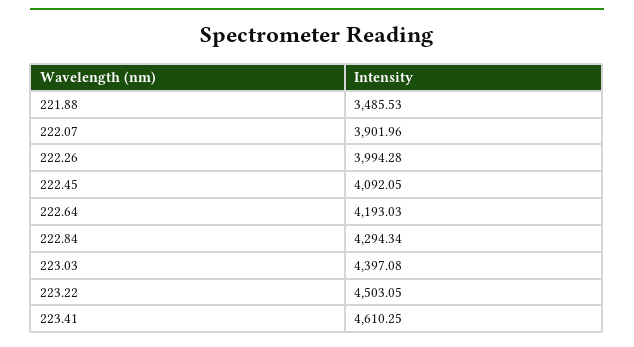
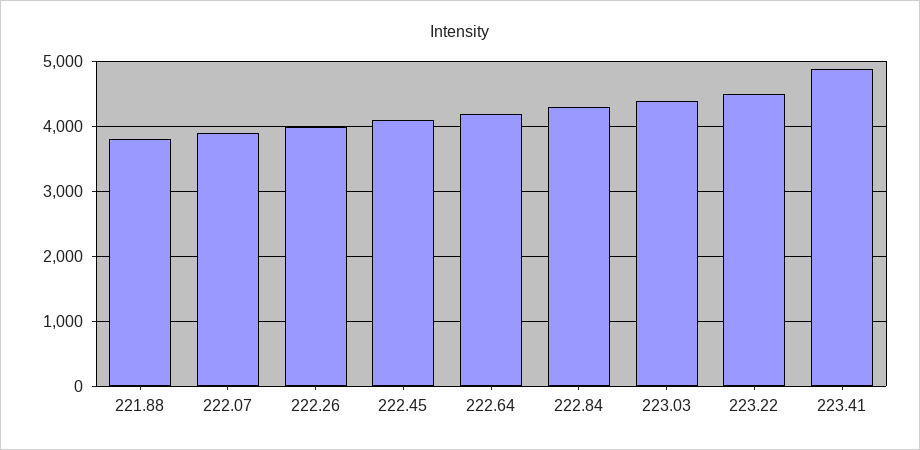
221.88: 3485.53 -> 3800
223.41: 4610.25 -> 4900

